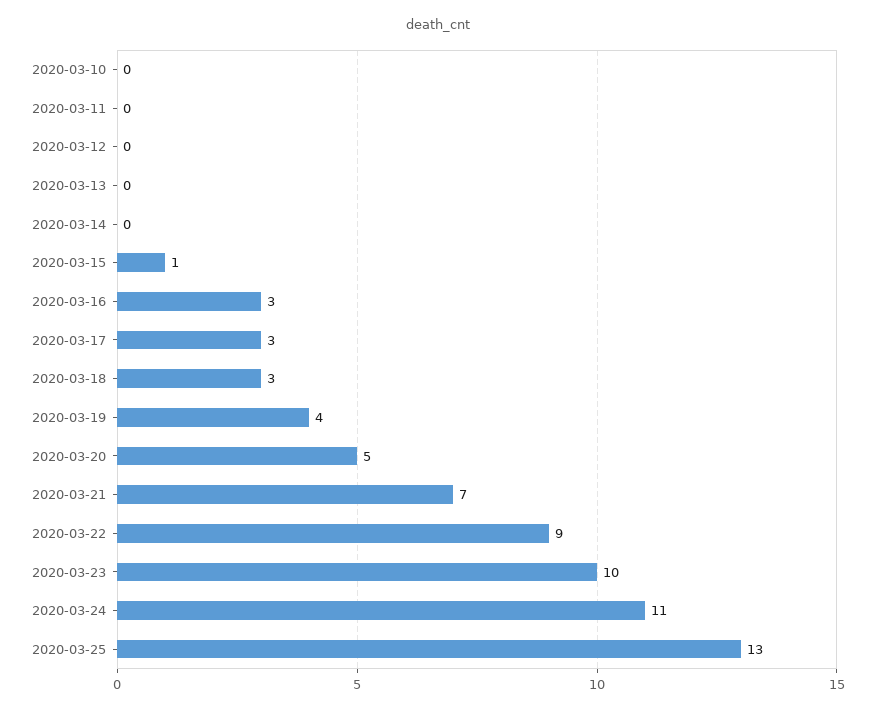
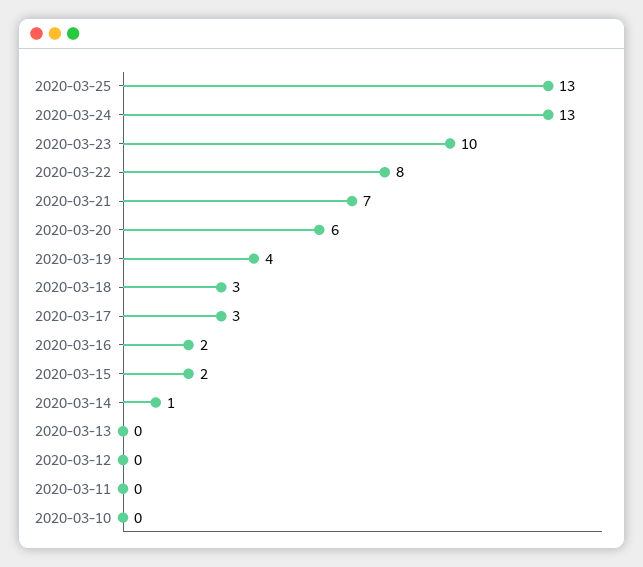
2020-03-14: 0 -> 1
2020-03-15: 1 -> 2
2020-03-16: 3 -> 2
2020-03-20: 5 -> 6
2020-03-22: 9 -> 8
2020-03-24: 11 -> 13

